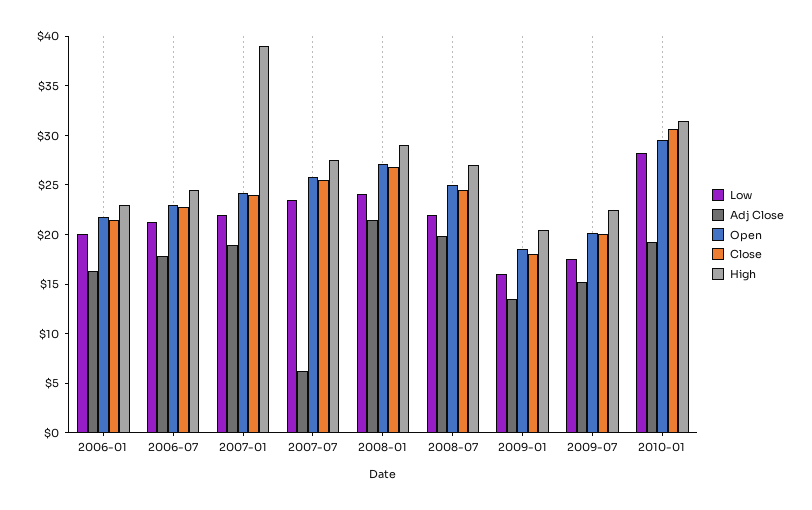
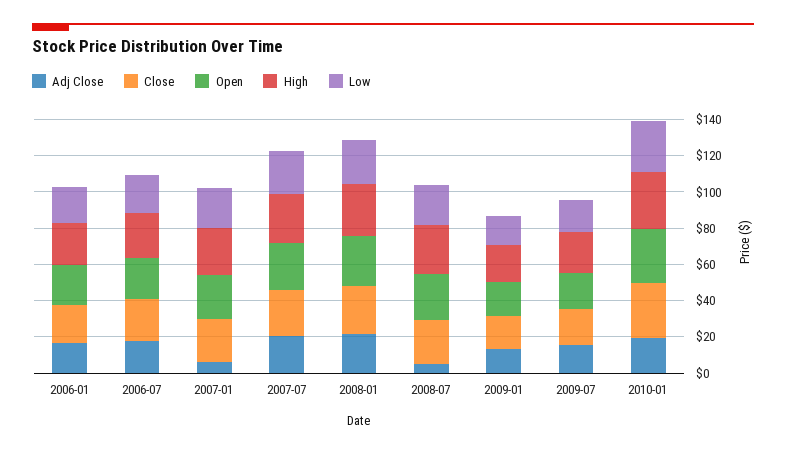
Adj Close, 2007-01: 19 -> 5
High, 2007-01: 39 -> 25
Adj Close, 2007-07: 6 -> 20
Adj Close, 2008-07: 20 -> 5

